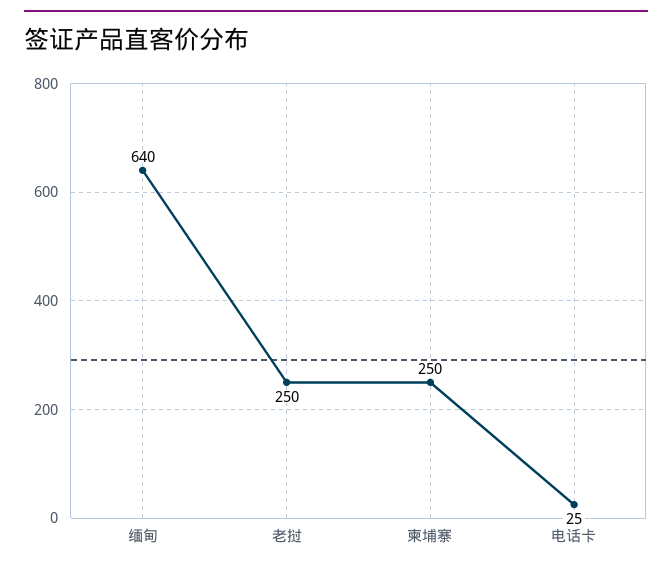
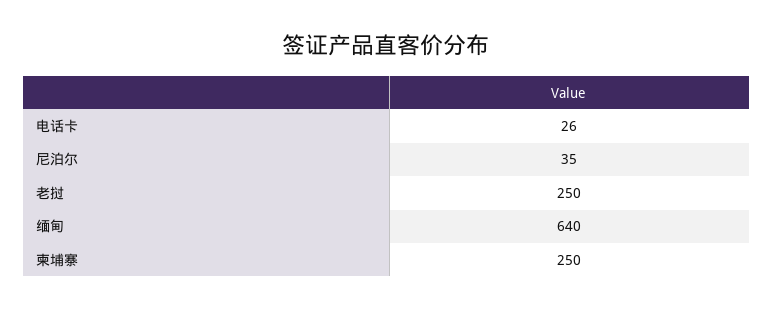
电话卡: 25 -> 26
尼泊尔: none -> 35

